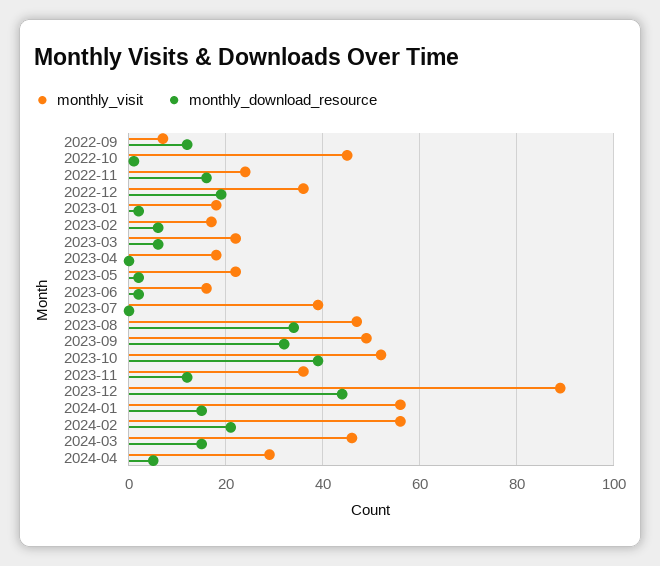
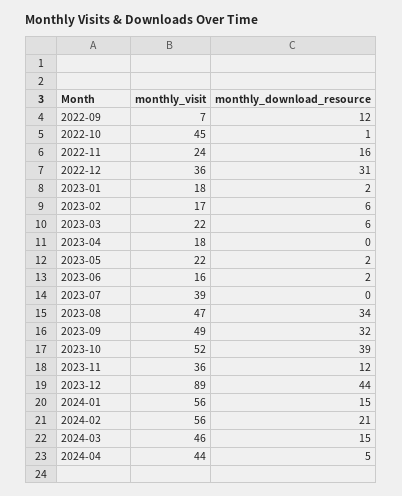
monthly_download_resource, 2022-12: 20 -> 31
monthly_visit, 2024-04: 30 -> 44

